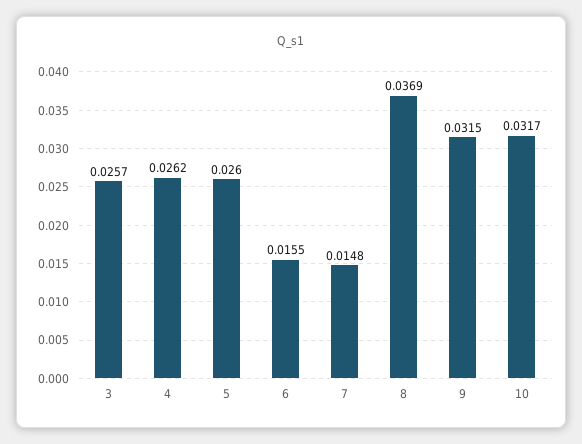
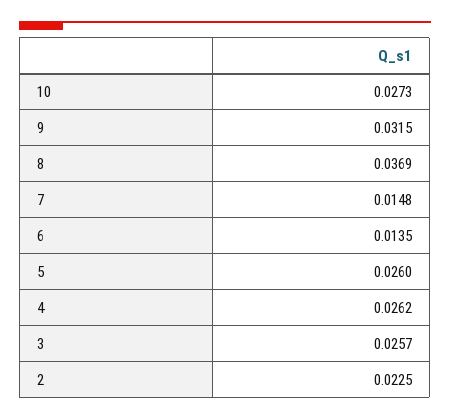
6: 0.0155 -> 0.0135
10: 0.0317 -> 0.0273
2: none -> 0.0225

